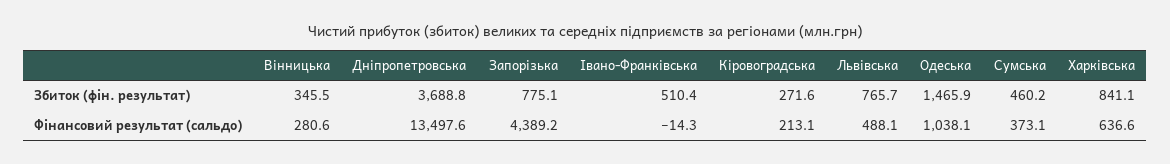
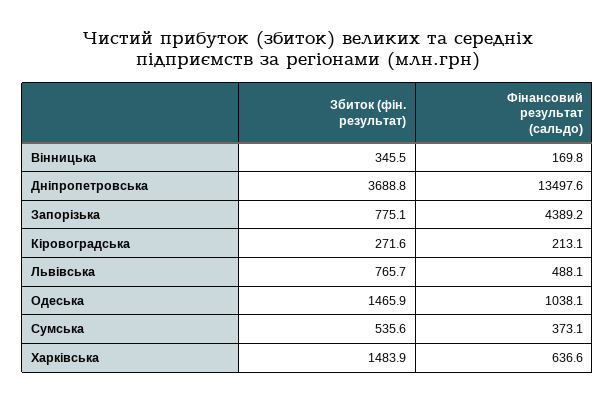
Івано-Франківська, Збиток (фін. результат): 510.4 -> none
Сумська, Збиток (фін. результат): 460.2 -> 535.6
Харківська, Збиток (фін. результат): 841.1 -> 1483.9
Вінницька, Фінансовий результат (сальдо): 280.6 -> 169.8
Івано-Франківська, Фінансовий результат (сальдо): -14.3 -> none

